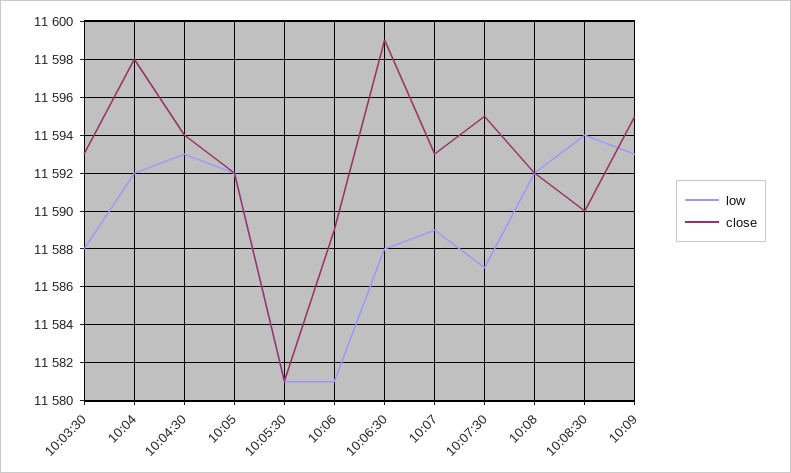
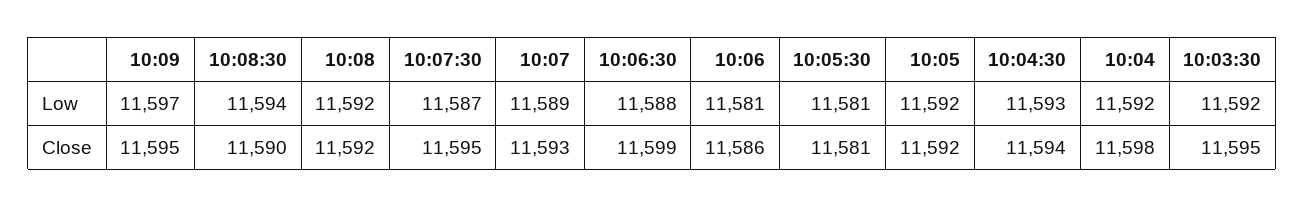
low, 10:03:30: 11588 -> 11592
close, 10:03:30: 11593 -> 11595
close, 10:06: 11589 -> 11586
low, 10:09: 11593 -> 11597

